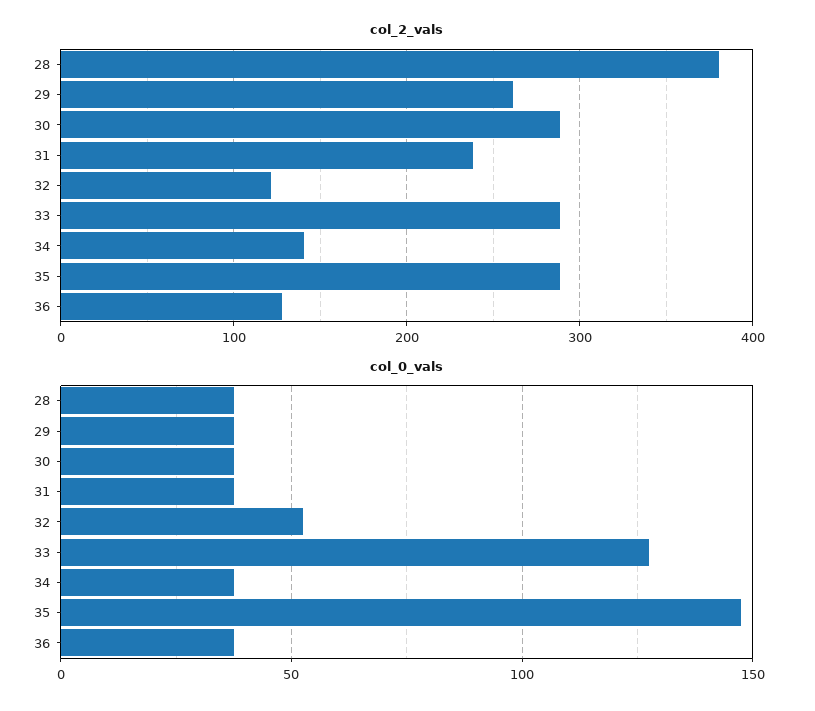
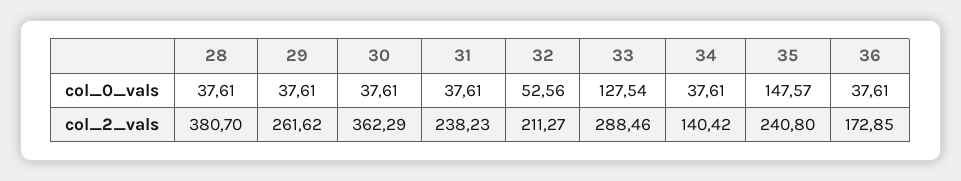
col_2_vals, 30: 290 -> 362.29
col_2_vals, 32: 120 -> 211.27
col_2_vals, 35: 290 -> 240.8
col_2_vals, 36: 130 -> 172.85

